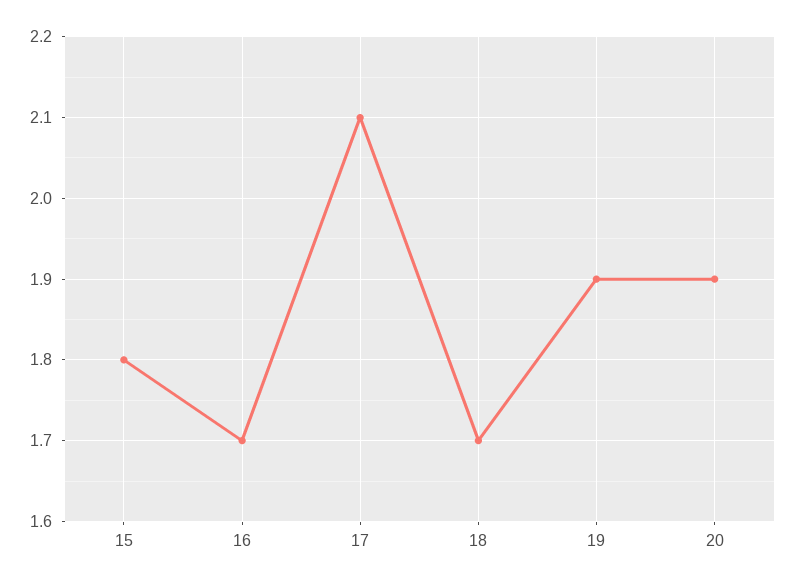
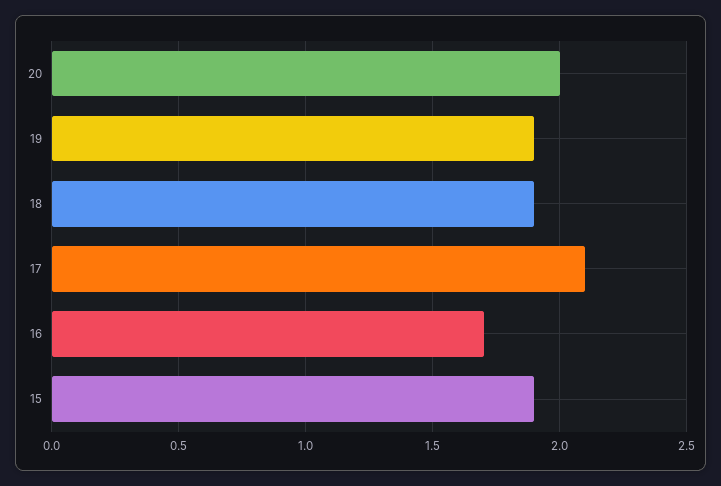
15: 1.8 -> 1.9
18: 1.7 -> 1.9
20: 1.9 -> 2

